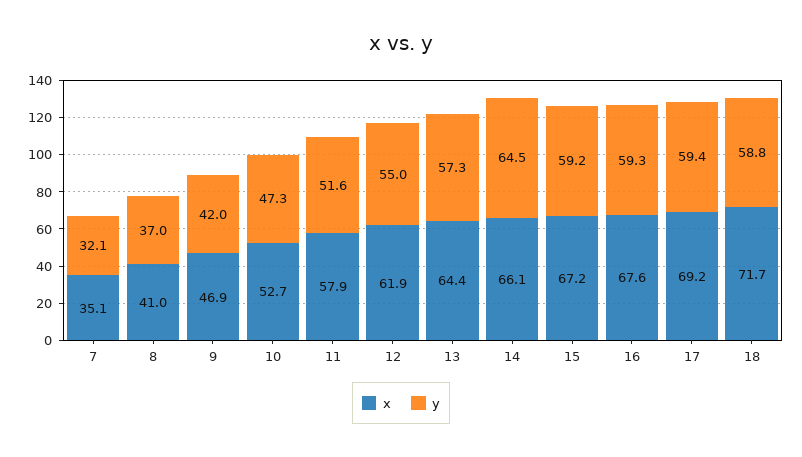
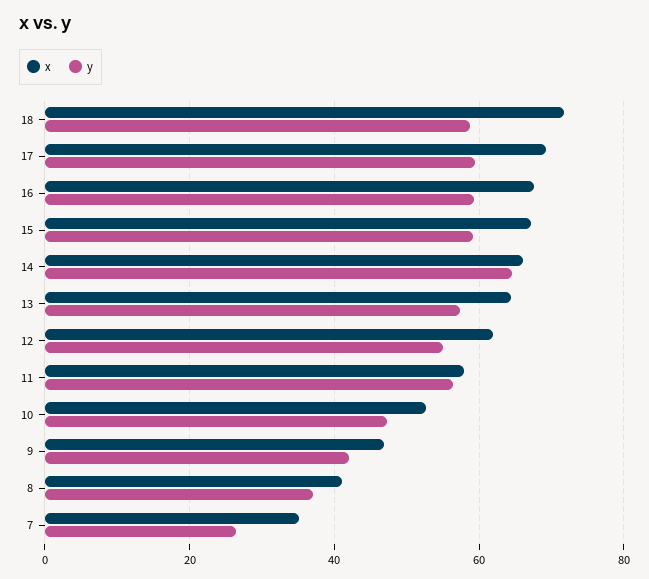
y, 7: 32.1 -> 26
y, 11: 51.6 -> 56

